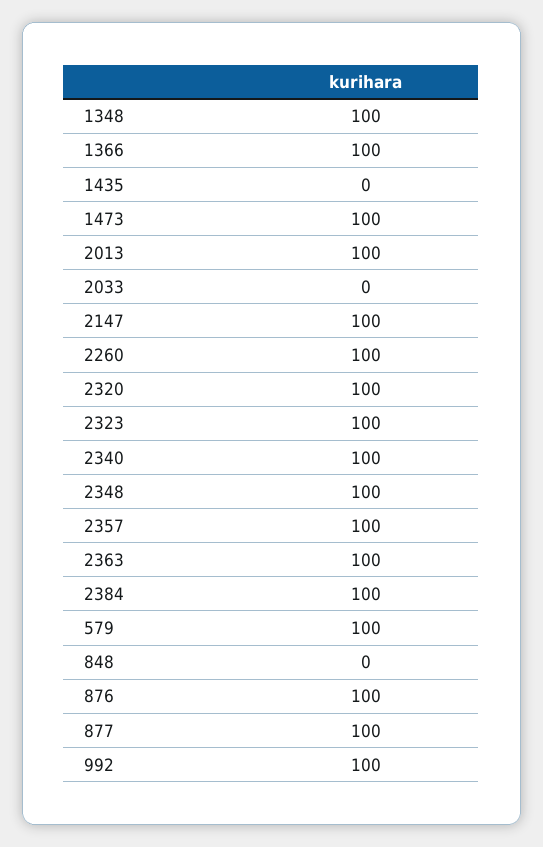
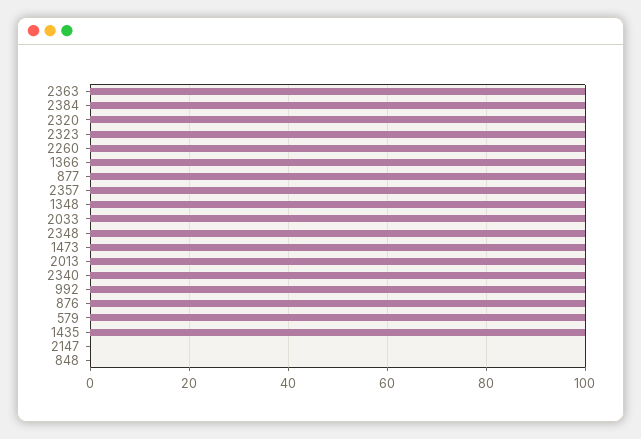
1435: 0 -> 100
2033: 0 -> 100
2147: 100 -> 0

